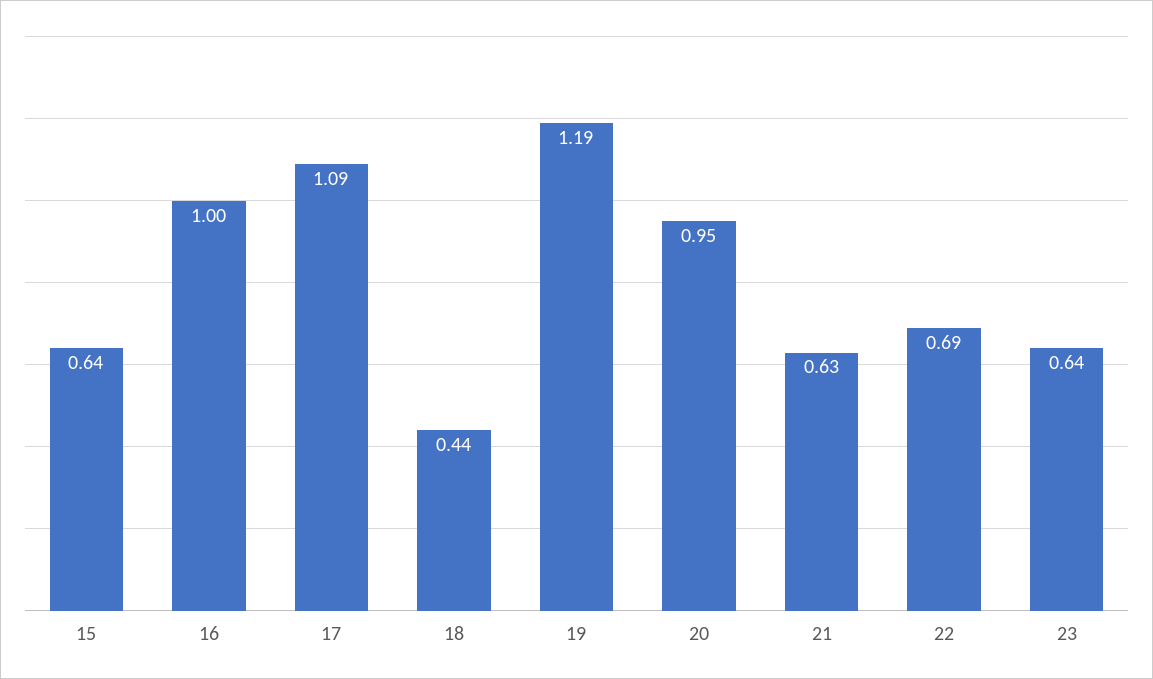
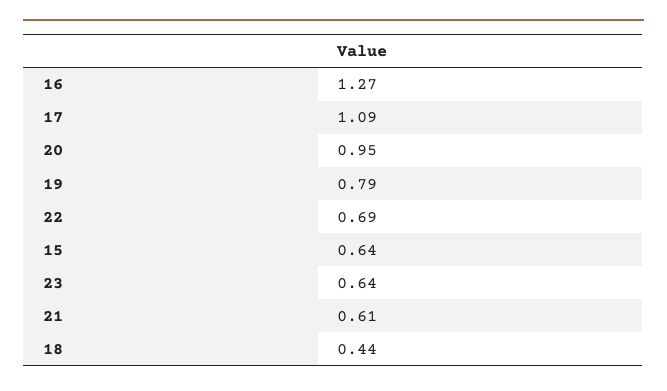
16: 1 -> 1.27
19: 1.19 -> 0.79
21: 0.63 -> 0.61

